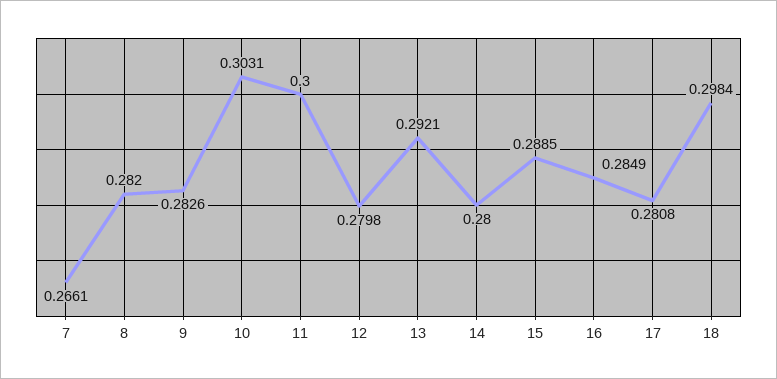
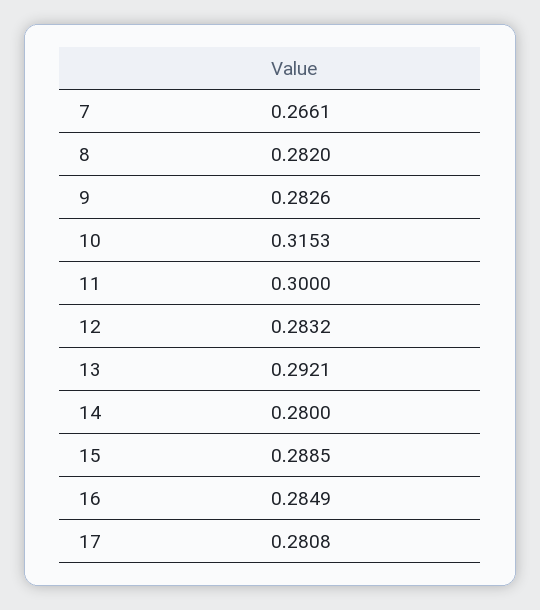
10: 0.3031 -> 0.3153
12: 0.2798 -> 0.2832
18: 0.2984 -> none

